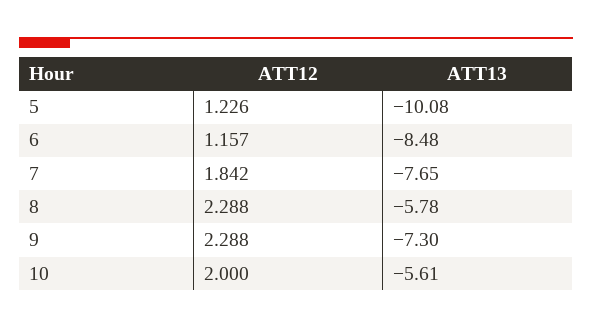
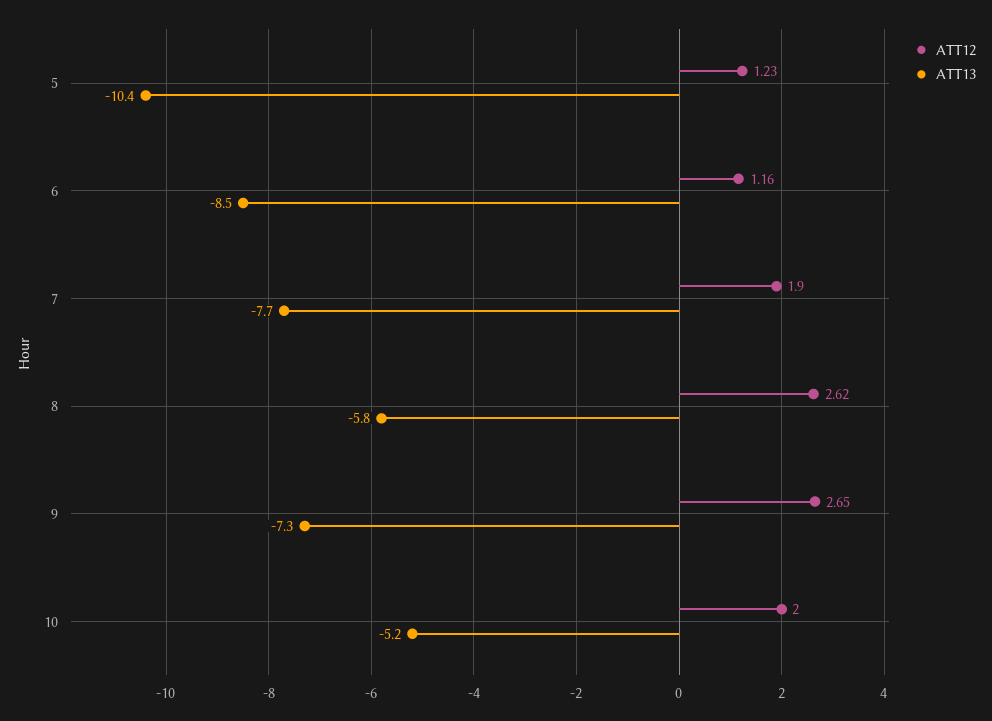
ATT13, 5: -10.08 -> -10.4
ATT12, 7: 1.842 -> 1.9
ATT12, 8: 2.288 -> 2.62
ATT12, 9: 2.288 -> 2.65
ATT13, 10: -5.61 -> -5.2

